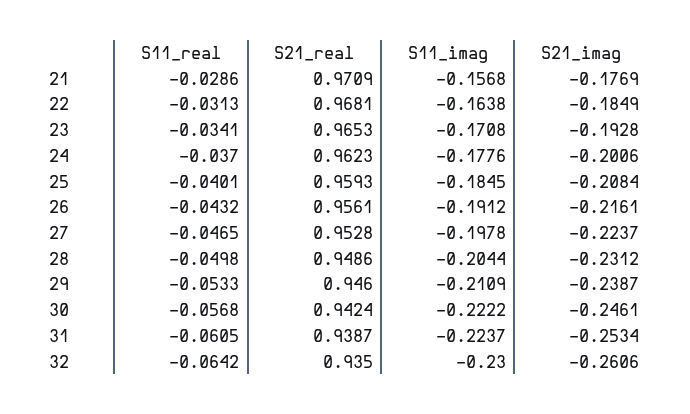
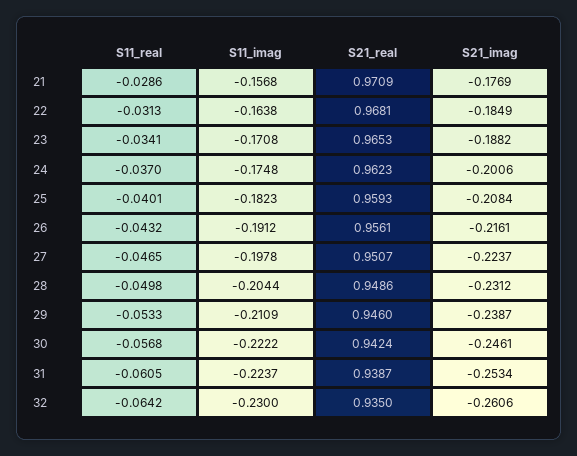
S21_imag, 23: -0.1928 -> -0.1882
S11_imag, 24: -0.1776 -> -0.1748
S11_imag, 25: -0.1845 -> -0.1823
S21_real, 27: 0.9528 -> 0.9507

